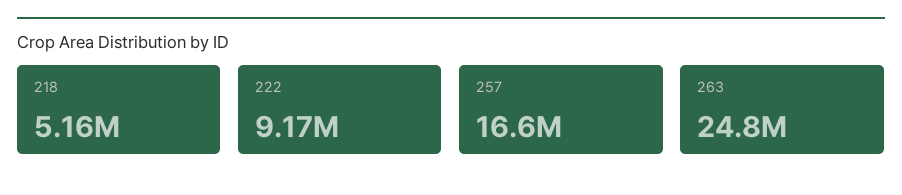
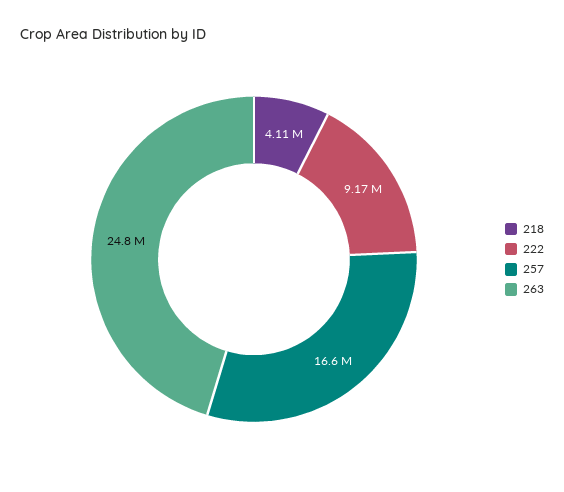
218: 5160000 -> 4110000

